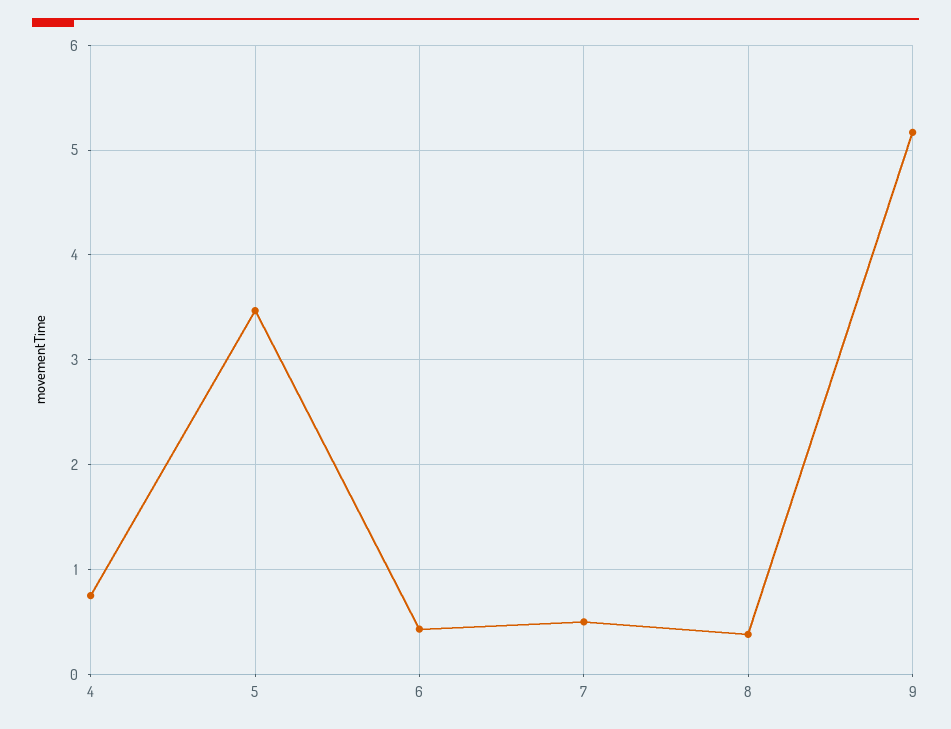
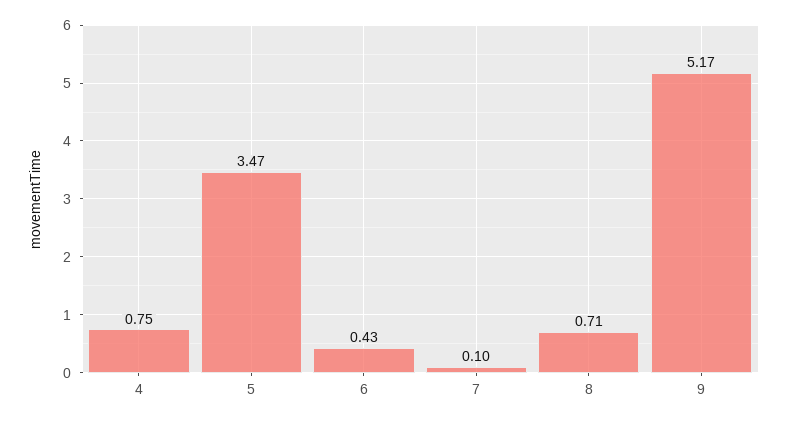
7: 0.5 -> 0.1
8: 0.4 -> 0.71

